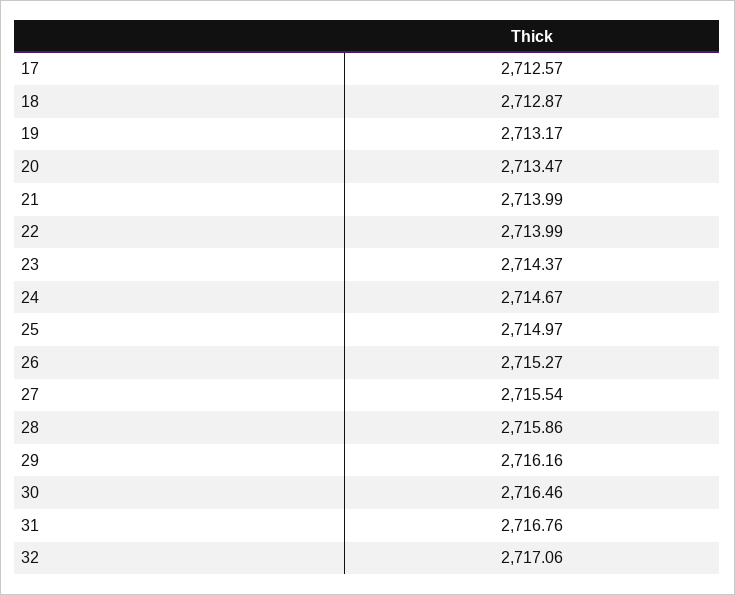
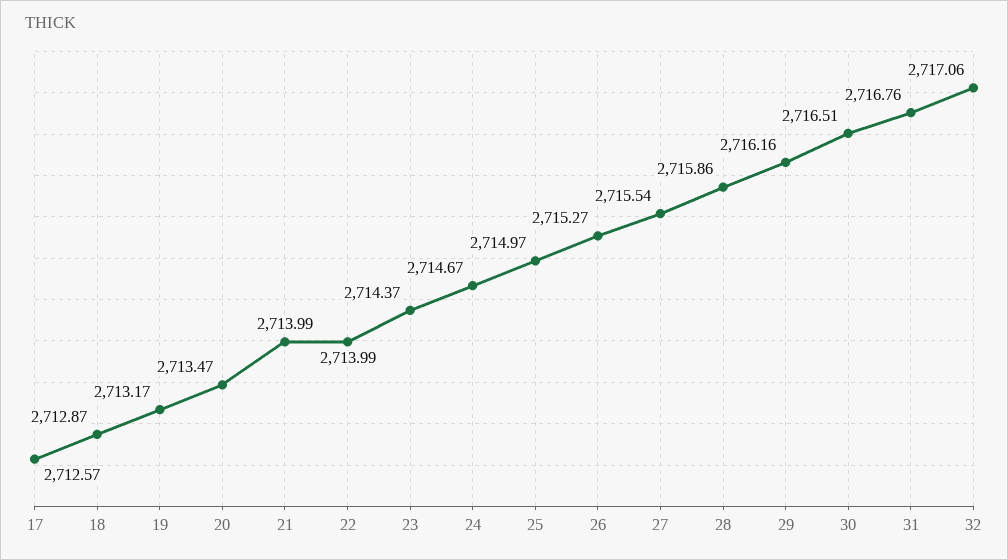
30: 2716.46 -> 2716.51

